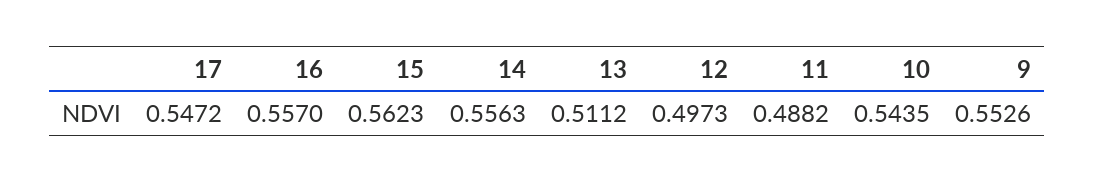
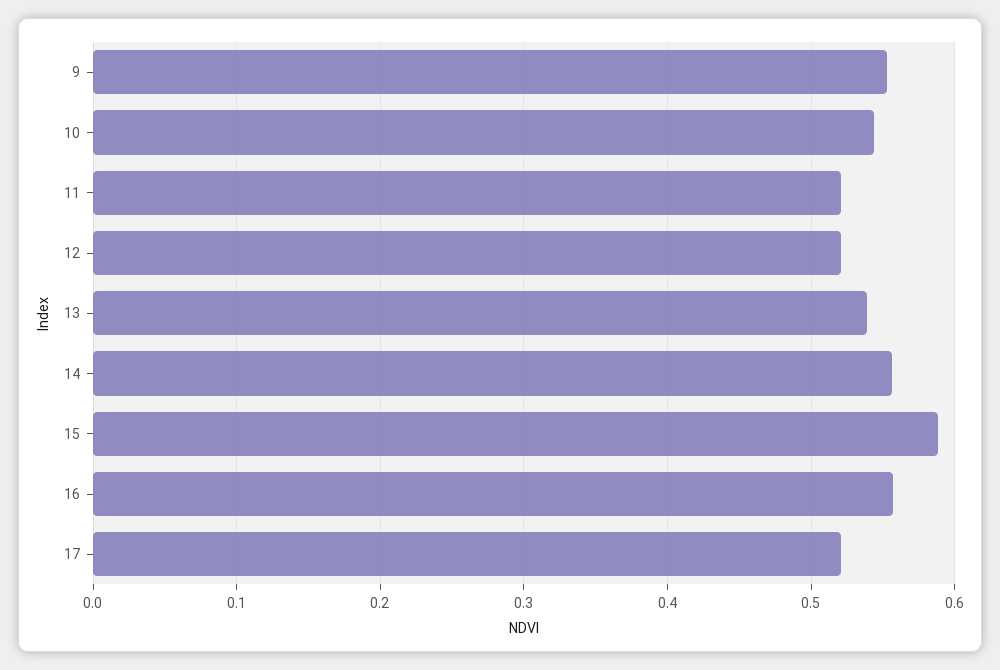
17: 0.5472 -> 0.52
15: 0.5623 -> 0.59
13: 0.5112 -> 0.54
12: 0.4973 -> 0.52
11: 0.4882 -> 0.52

